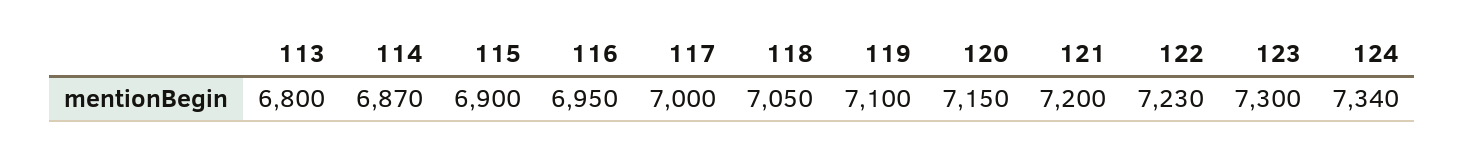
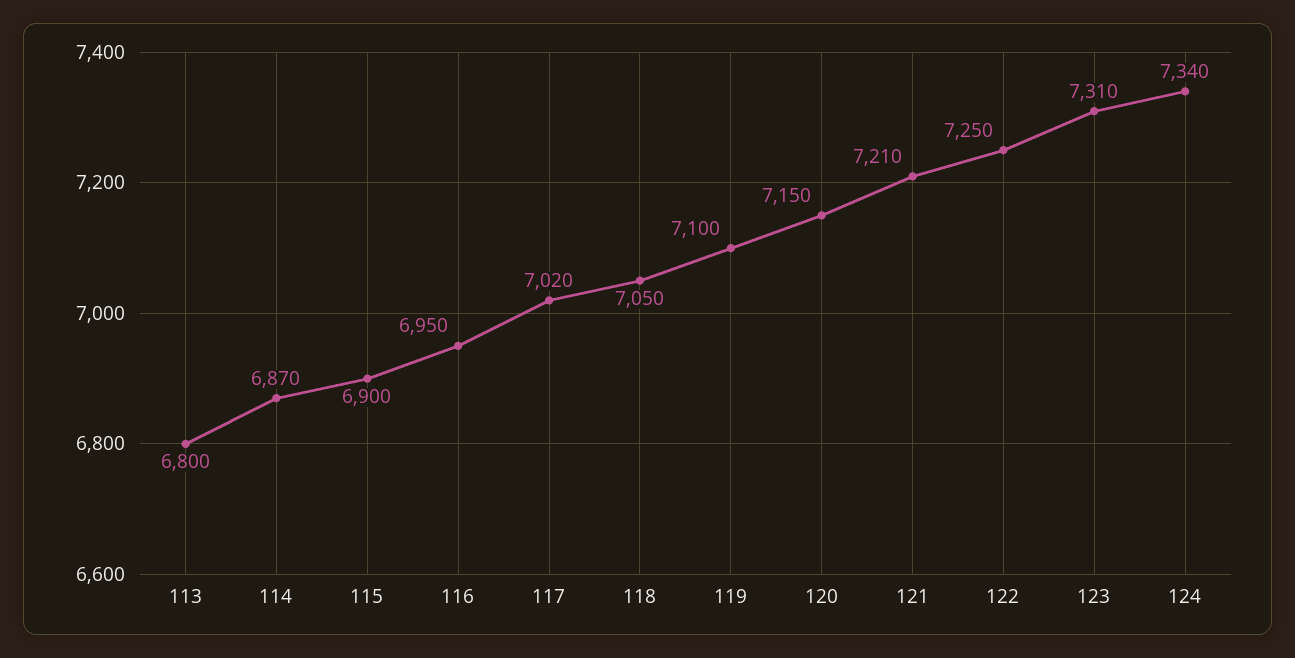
117: 7000 -> 7020
121: 7200 -> 7210
122: 7230 -> 7250
123: 7300 -> 7310

